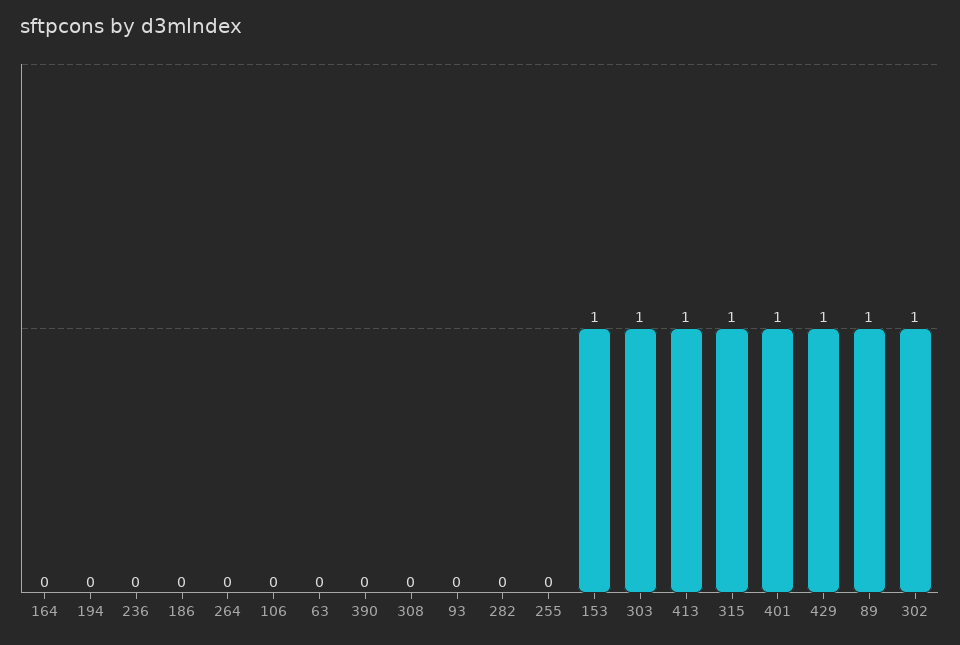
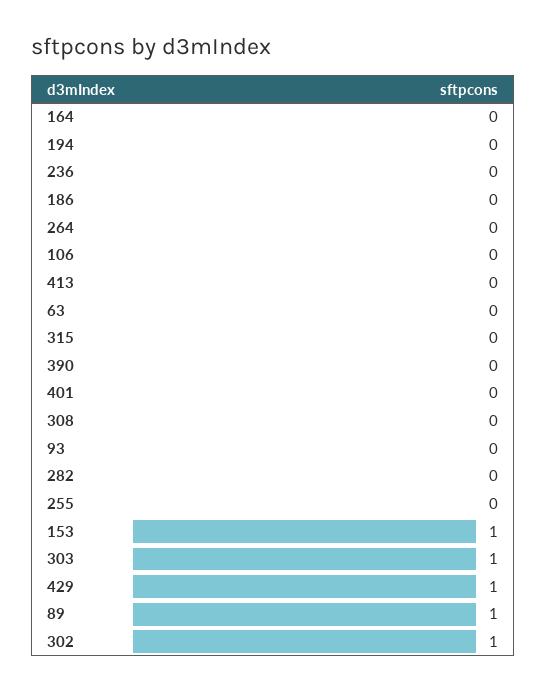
413: 1 -> 0
315: 1 -> 0
401: 1 -> 0

